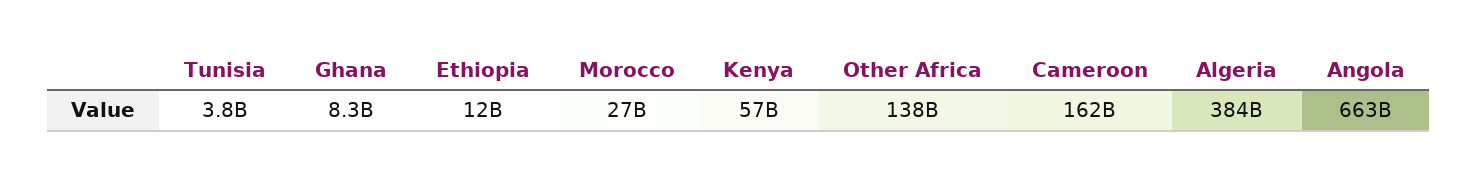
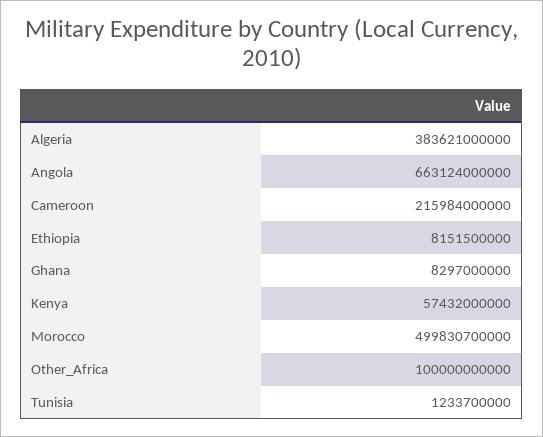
Tunisia: 3800000000 -> 1233700000
Ethiopia: 12000000000 -> 8151500000
Morocco: 27000000000 -> 499830700000
Other Africa: 138000000000 -> 100000000000
Cameroon: 162000000000 -> 215984000000

